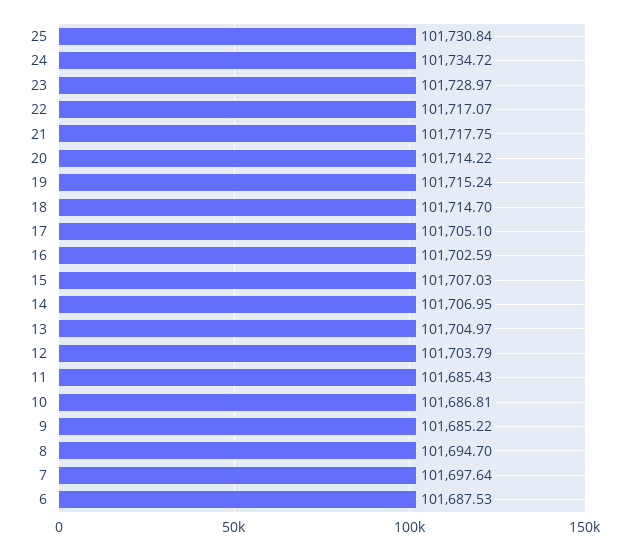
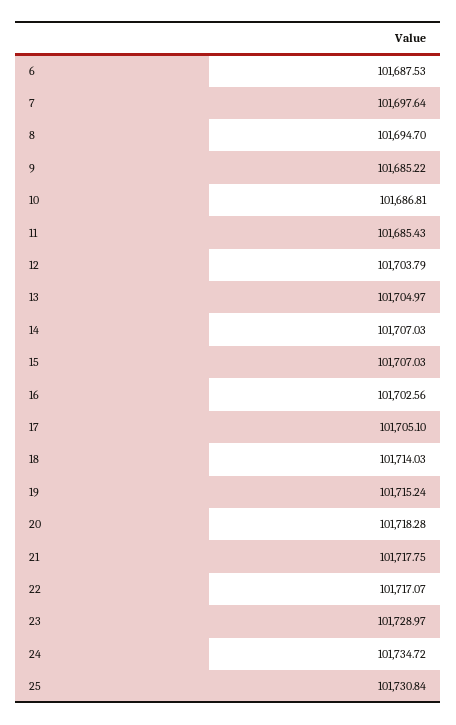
20: 101714.22 -> 101718.28
18: 101714.7 -> 101714.03
16: 101702.59 -> 101702.56
14: 101706.95 -> 101707.03

